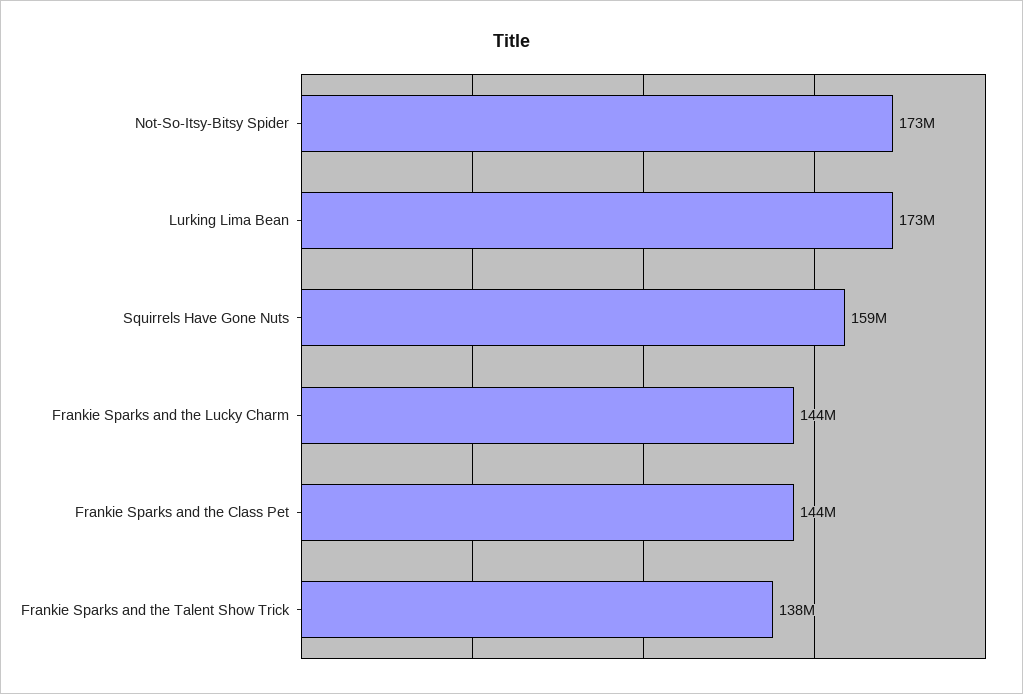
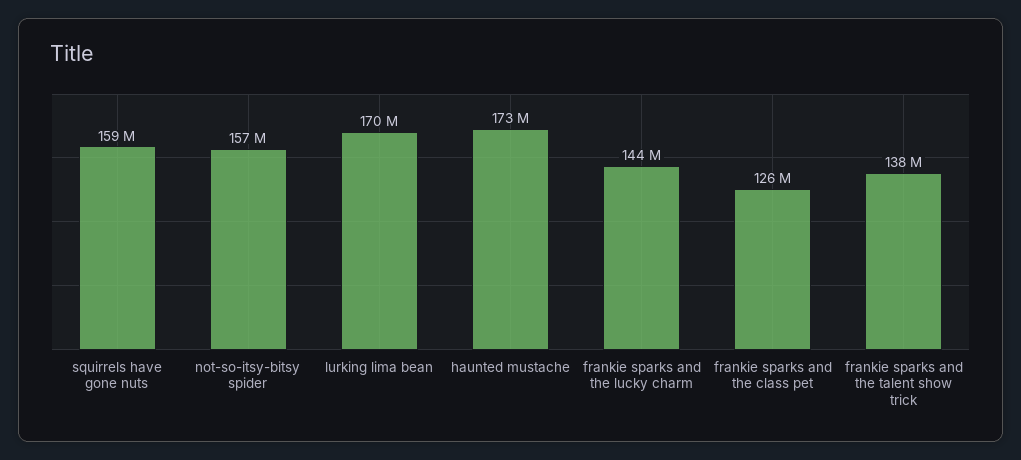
Not-So-Itsy-Bitsy Spider: 173000000 -> 157000000
Lurking Lima Bean: 173000000 -> 170000000
Frankie Sparks and the Class Pet: 144000000 -> 126000000
haunted mustache: none -> 173000000

